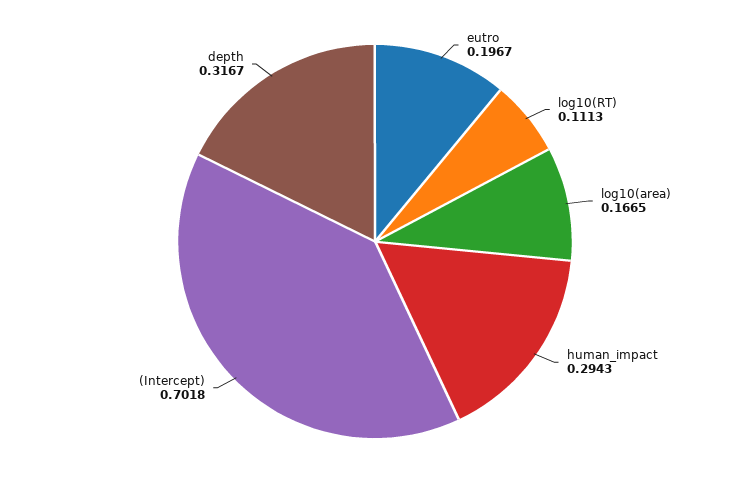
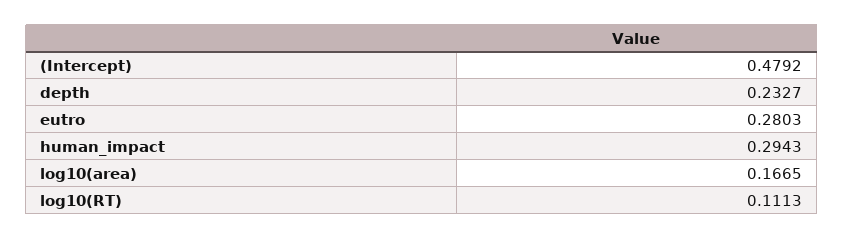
eutro: 0.1967 -> 0.2803
(Intercept): 0.7018 -> 0.4792
depth: 0.3167 -> 0.2327

